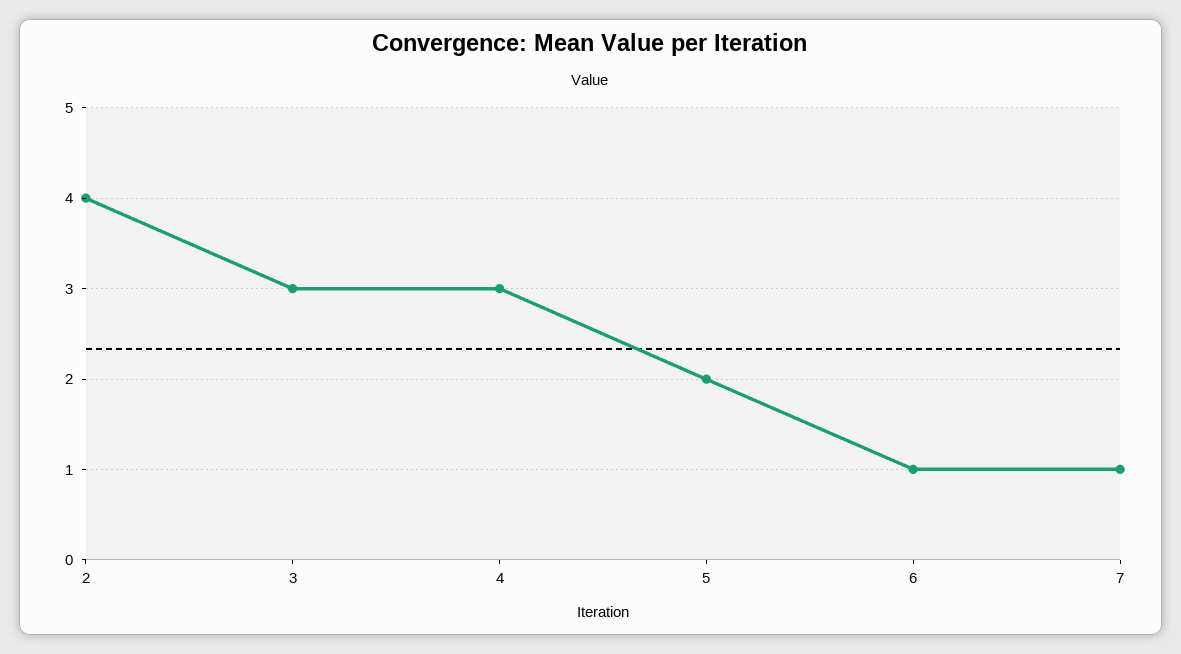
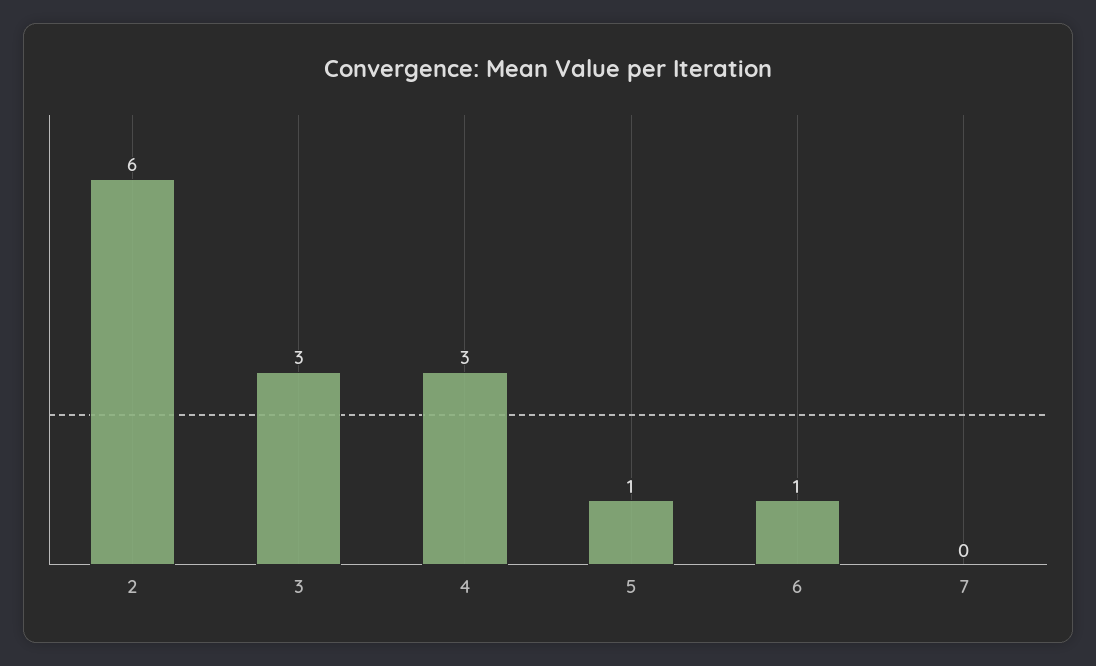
2: 4 -> 6
5: 2 -> 1
7: 1 -> 0

